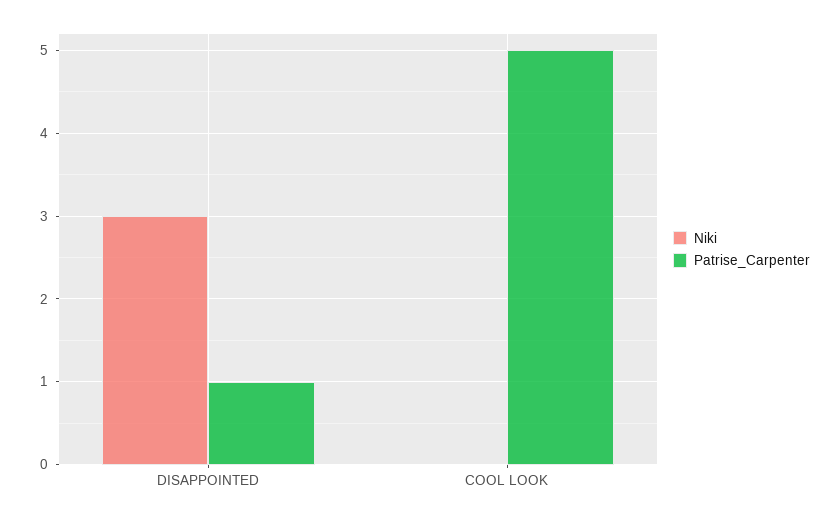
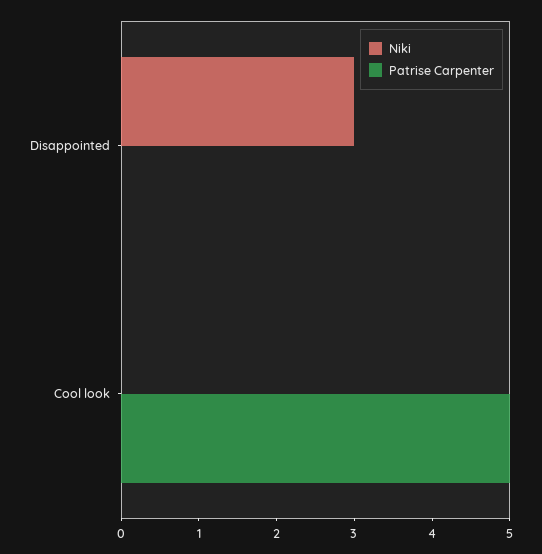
Patrise_Carpenter, DISAPPOINTED: 1 -> 0

